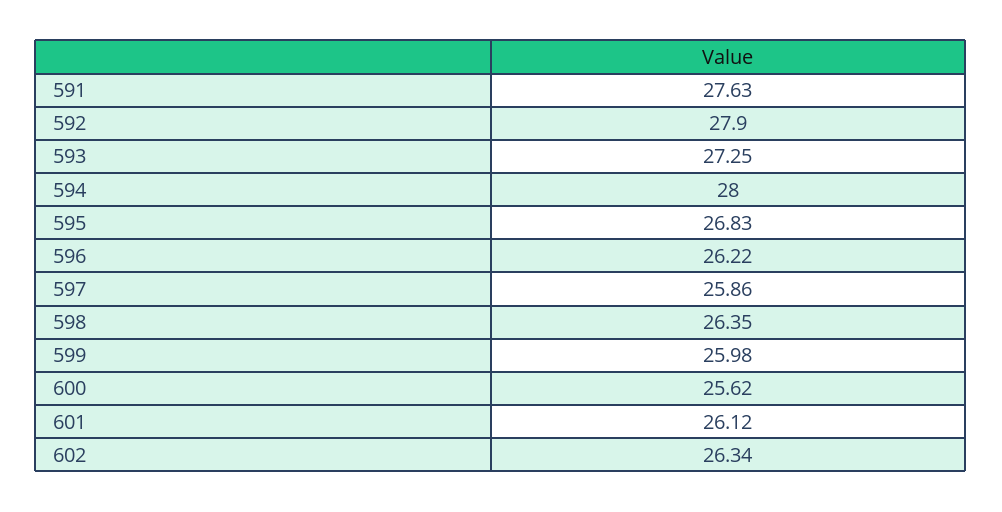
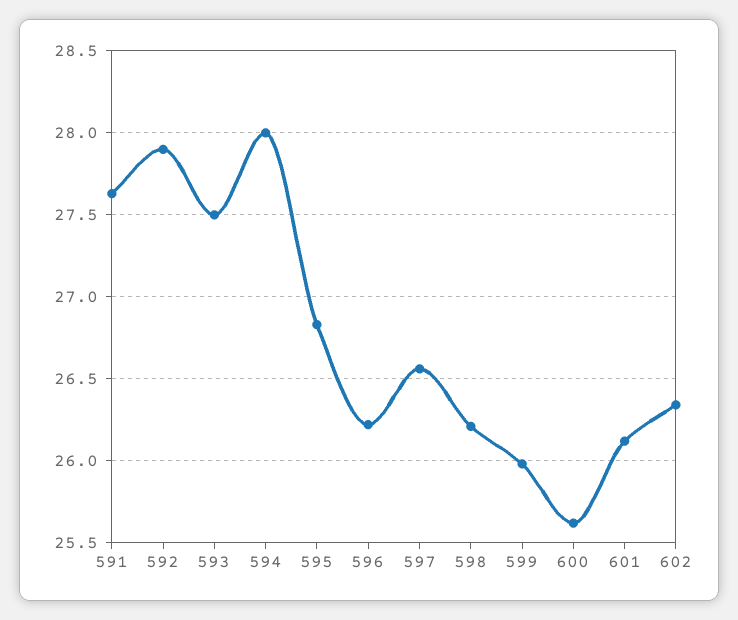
593: 27.25 -> 27.5
597: 25.86 -> 26.55
598: 26.35 -> 26.2

